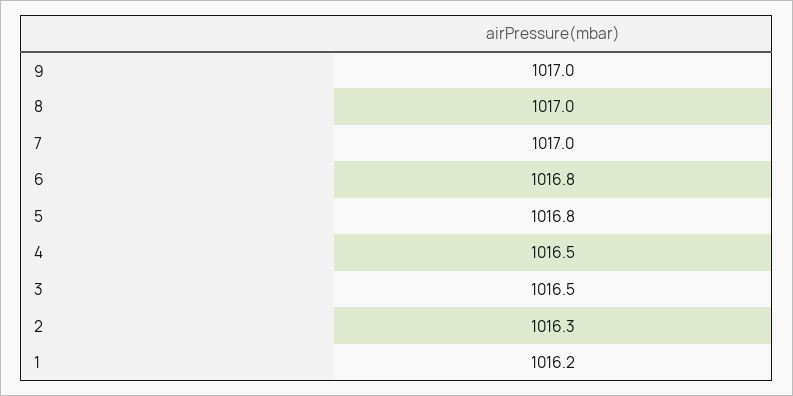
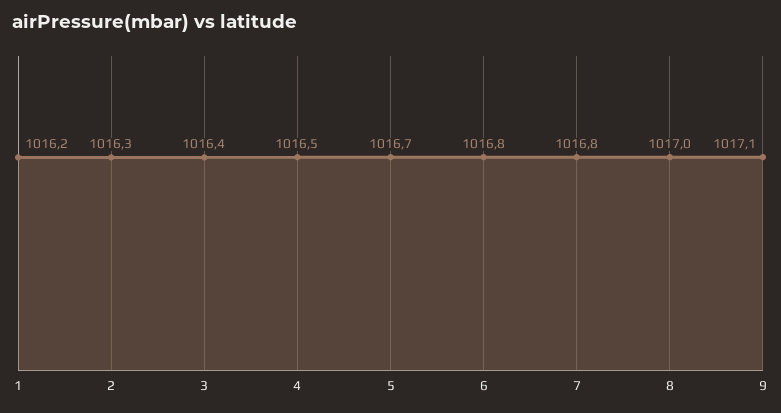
9: 1017 -> 1017.1
7: 1017 -> 1016.8
5: 1016.8 -> 1016.7
3: 1016.5 -> 1016.4

